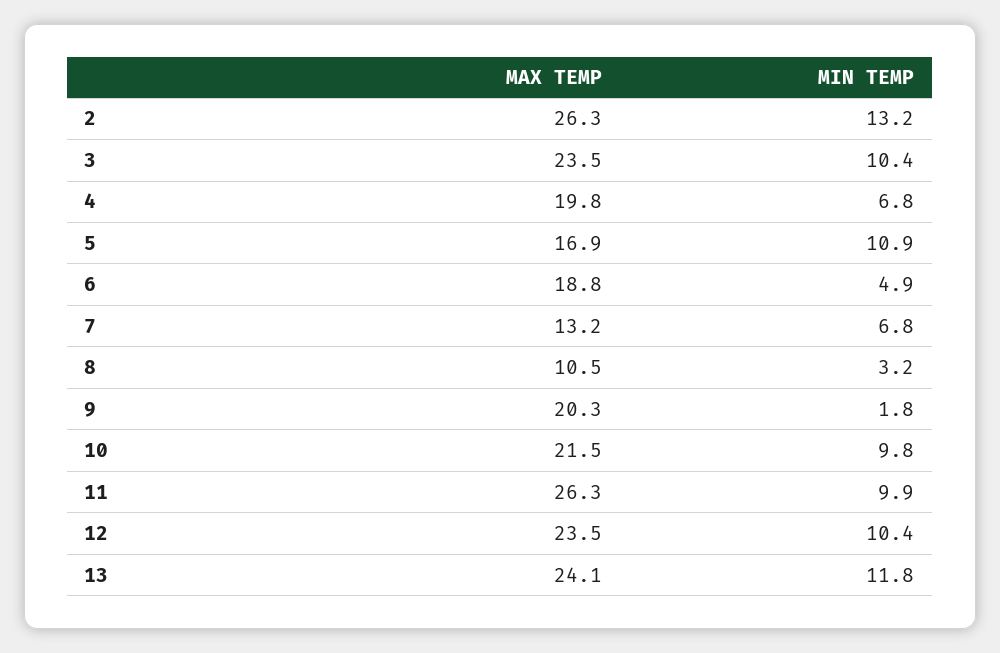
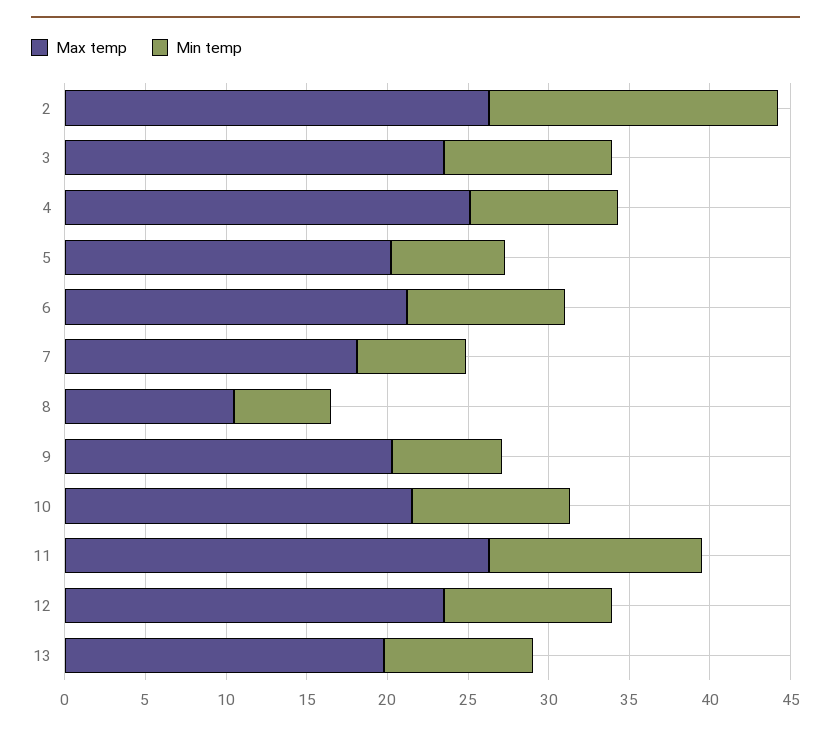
MIN TEMP, 2: 13.2 -> 18
MAX TEMP, 4: 19.8 -> 25
MIN TEMP, 4: 6.8 -> 9
MAX TEMP, 5: 16.9 -> 20
MIN TEMP, 5: 10.9 -> 7
MAX TEMP, 6: 18.8 -> 21
MIN TEMP, 6: 4.9 -> 10
MAX TEMP, 7: 13.2 -> 18
MIN TEMP, 8: 3.2 -> 6
MIN TEMP, 9: 1.8 -> 7
MIN TEMP, 11: 9.9 -> 13
MAX TEMP, 13: 24.1 -> 20
MIN TEMP, 13: 11.8 -> 9

